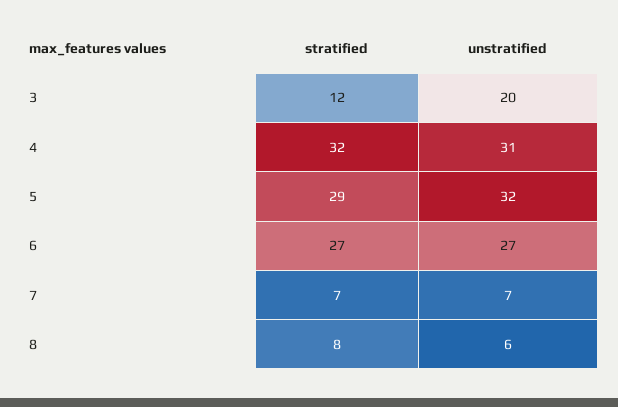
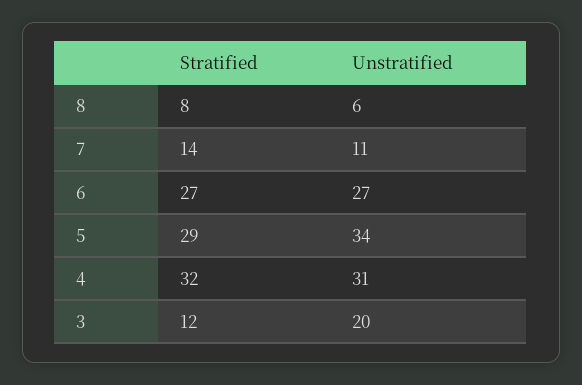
unstratified, 5: 32 -> 34
stratified, 7: 7 -> 14
unstratified, 7: 7 -> 11

